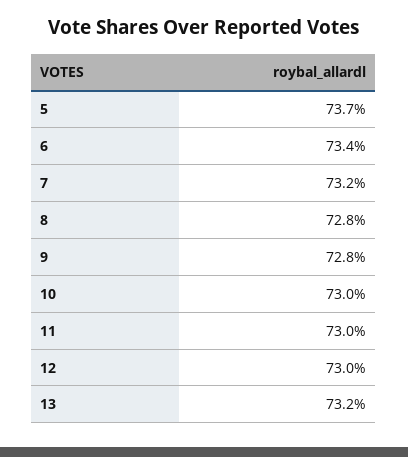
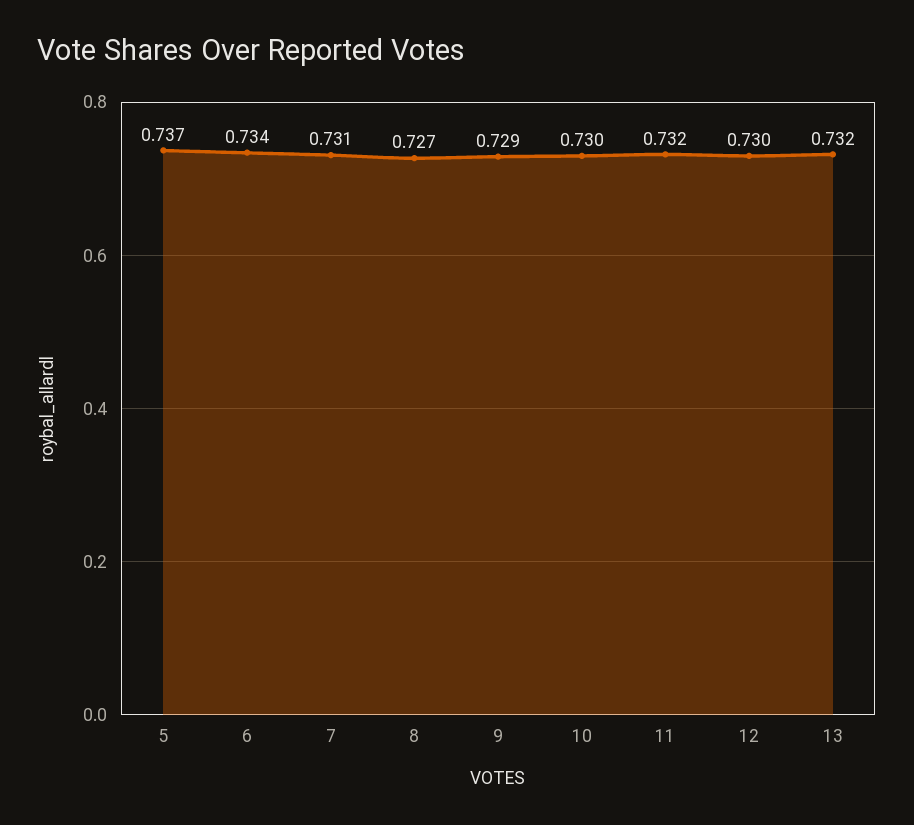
7: 0.732 -> 0.731
8: 0.728 -> 0.727
9: 0.728 -> 0.729
11: 0.73 -> 0.732

